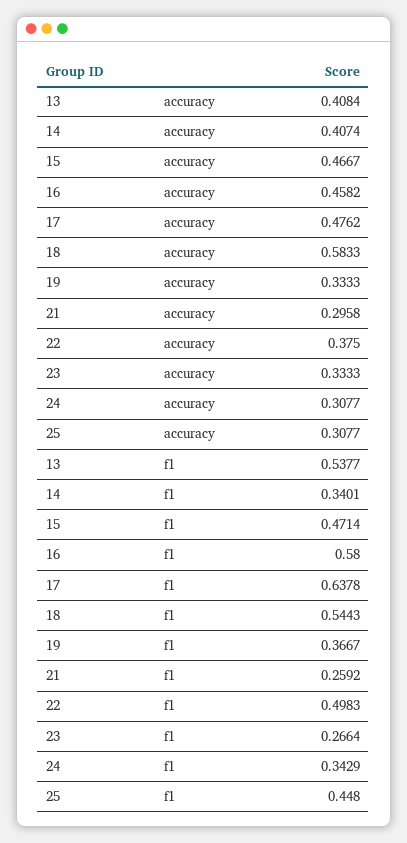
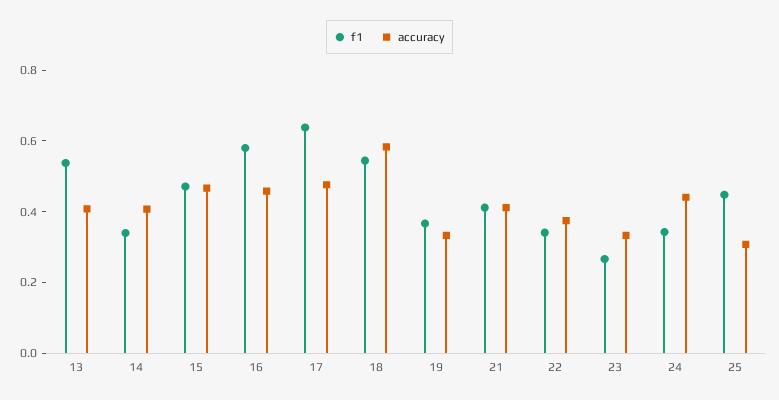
accuracy, 21: 0.2958 -> 0.4
accuracy, 24: 0.3077 -> 0.45
f1, 21: 0.2592 -> 0.4
f1, 22: 0.4983 -> 0.35

